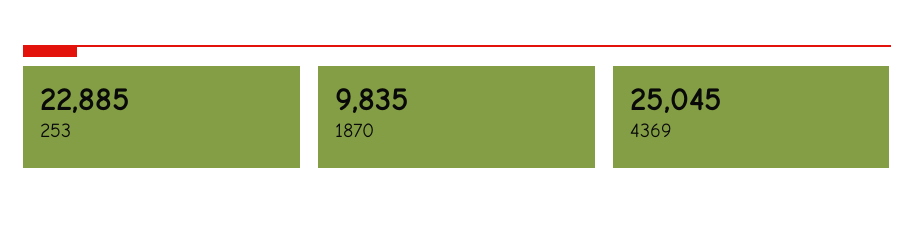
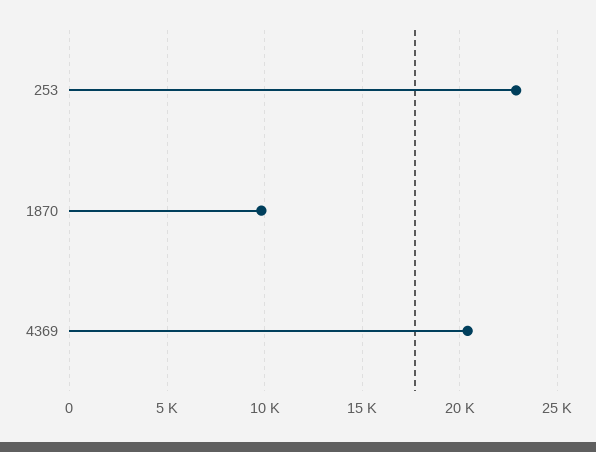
4369: 25045 -> 20500

